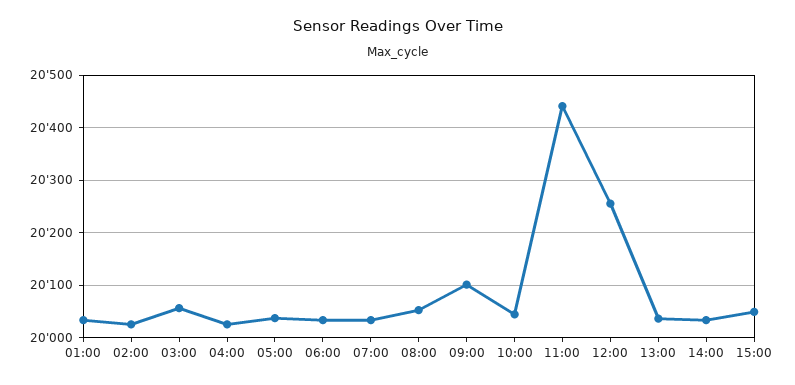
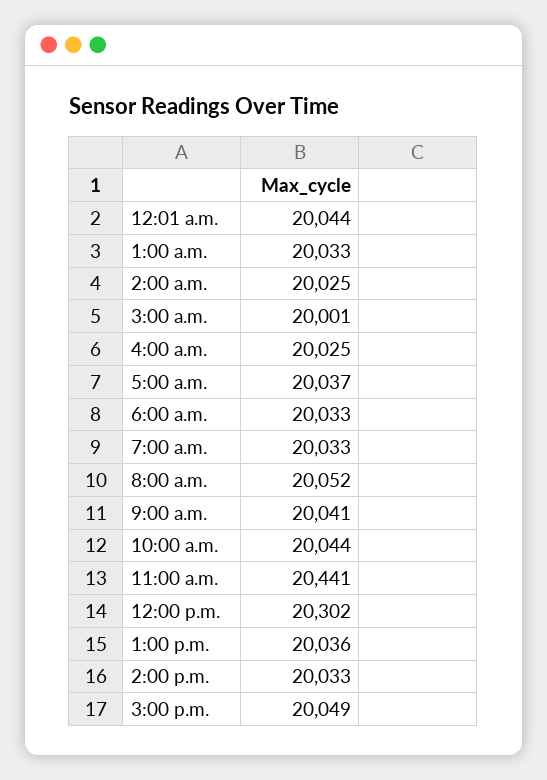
03:00: 20060 -> 20001
09:00: 20100 -> 20041
12:00: 20260 -> 20302
12:01 a.m.: none -> 20044

